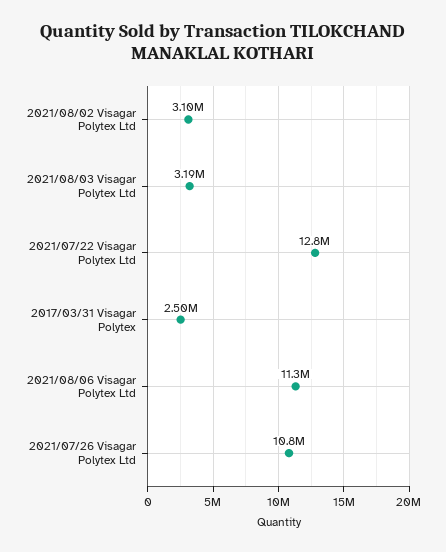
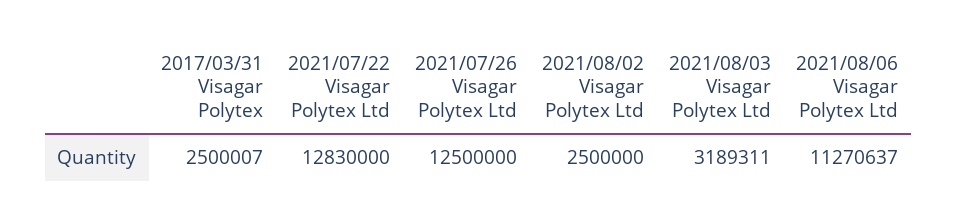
2021/08/02 Visagar Polytex Ltd: 3100000 -> 2500000
2021/07/26 Visagar Polytex Ltd: 10800000 -> 12500000

